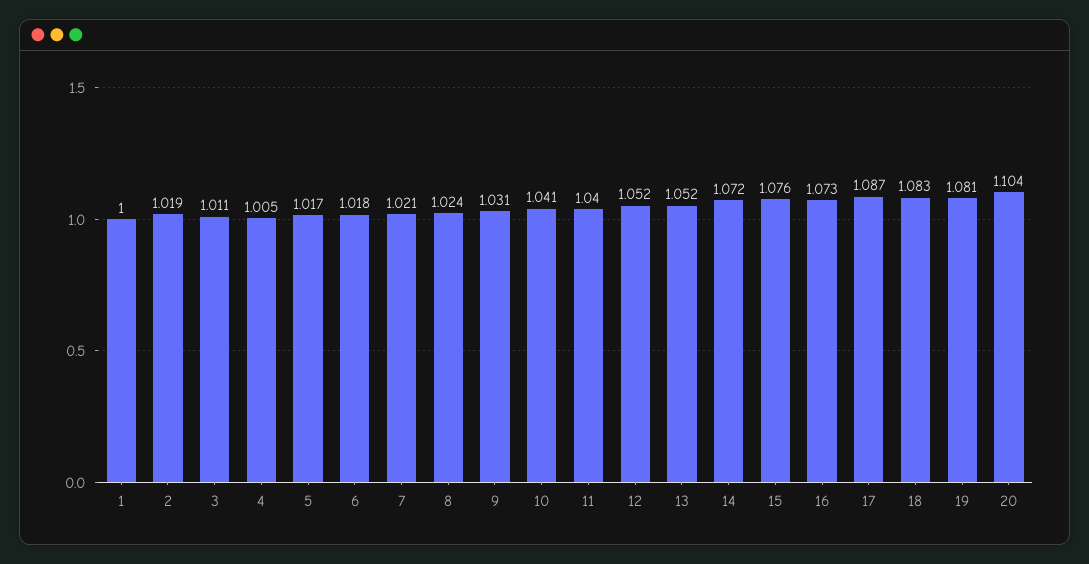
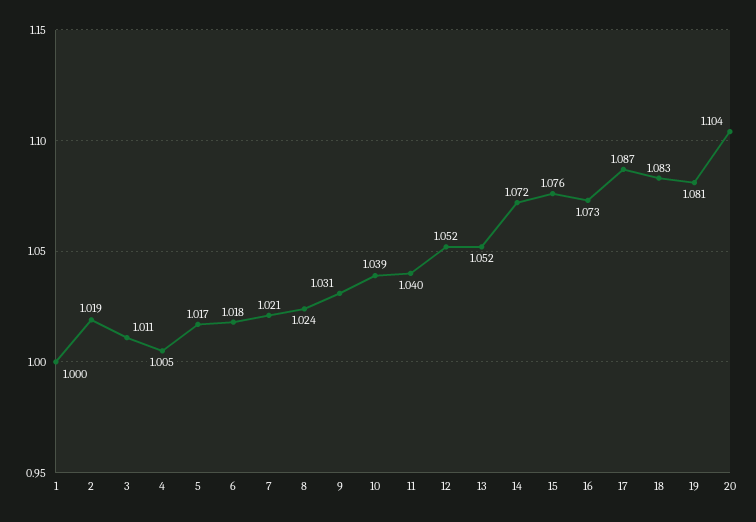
10: 1.041 -> 1.039

